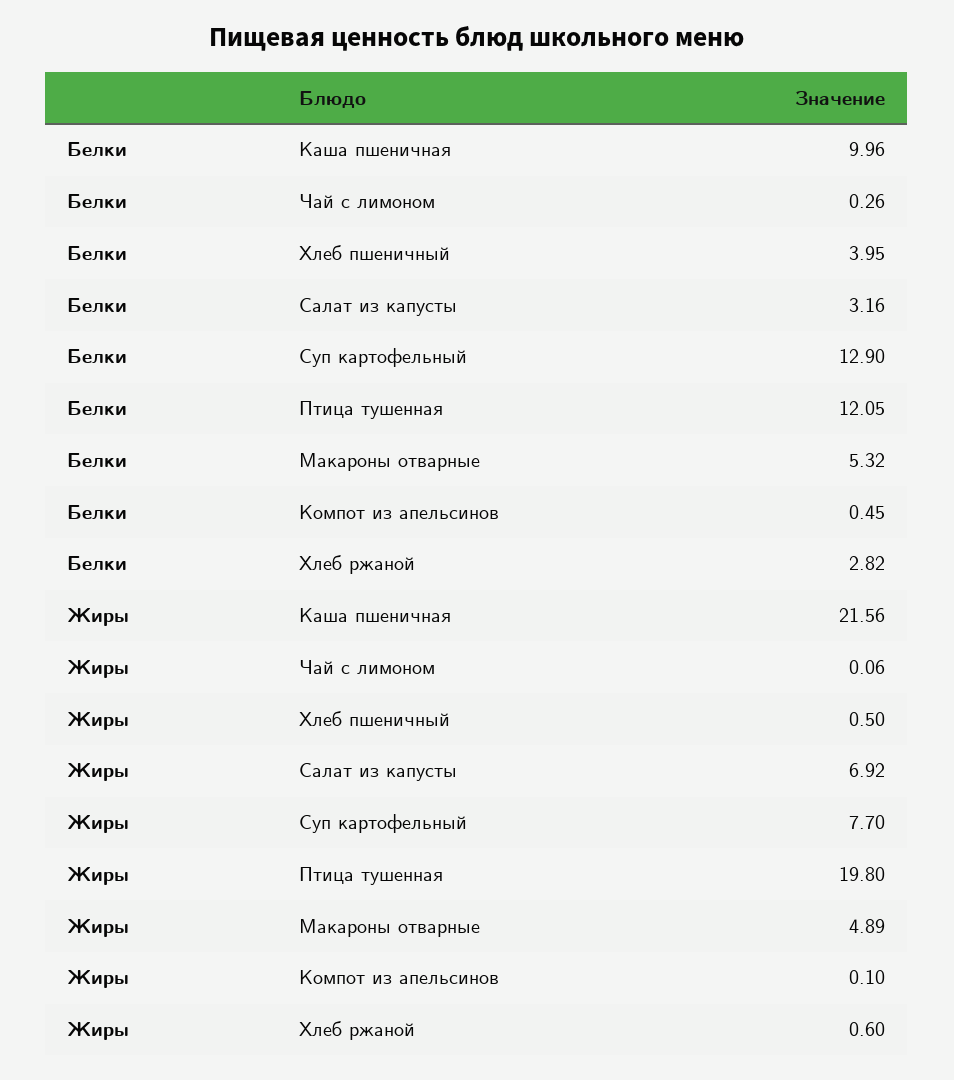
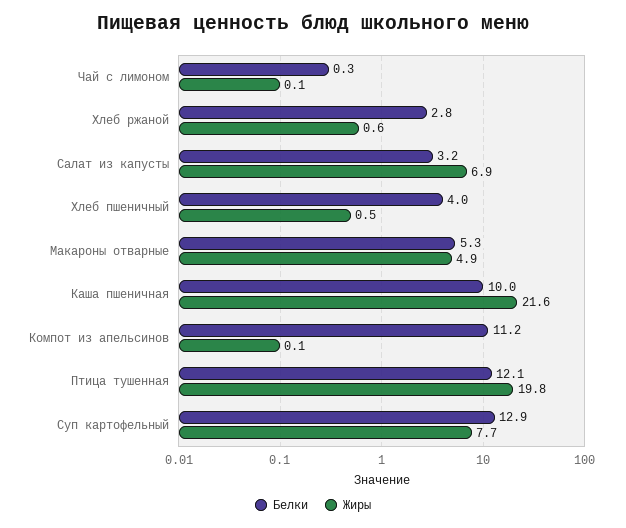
Белки, Компот из апельсинов: 0.45 -> 11.2

